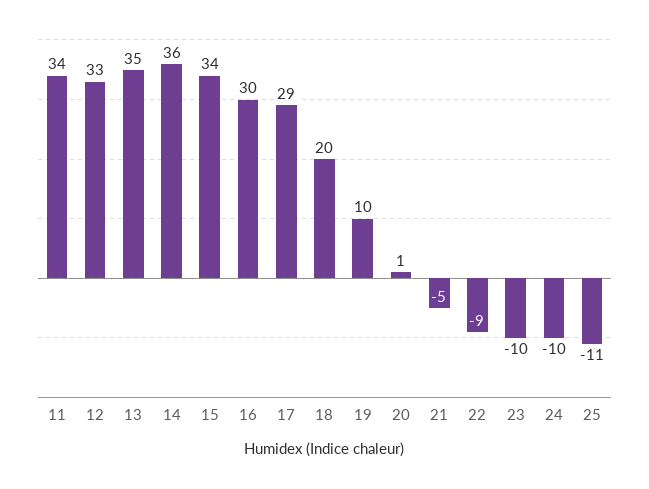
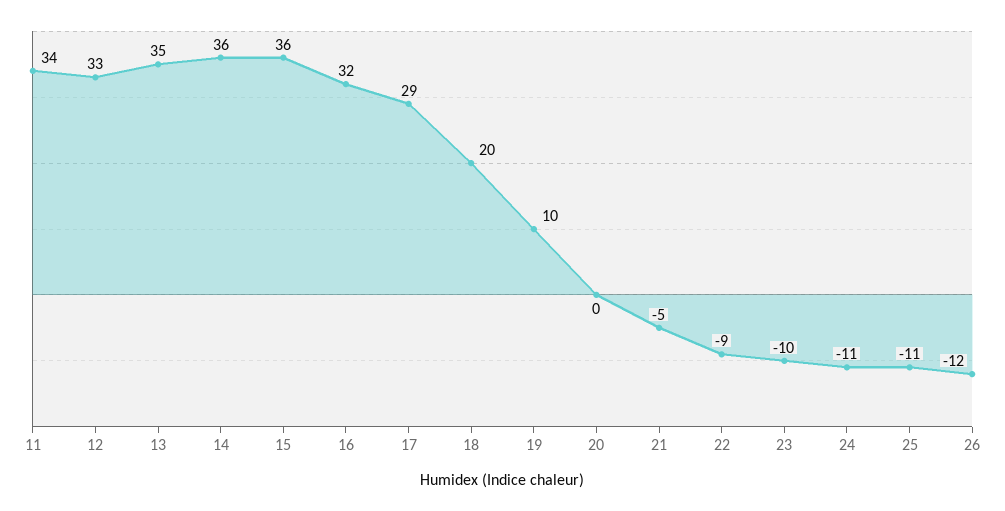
15: 34 -> 36
16: 30 -> 32
20: 1 -> 0
24: -10 -> -11
26: none -> -12

